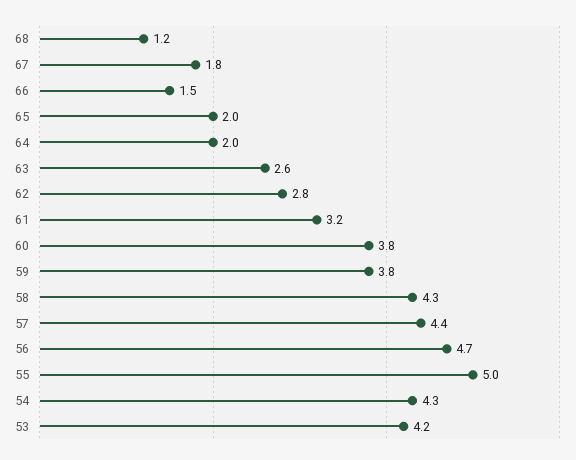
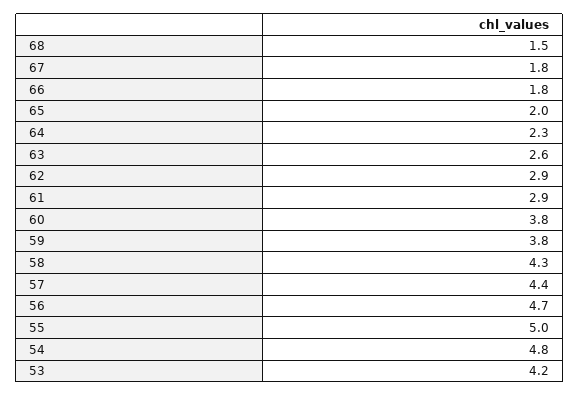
68: 1.2 -> 1.5
66: 1.5 -> 1.8
64: 2 -> 2.3
62: 2.8 -> 2.9
61: 3.2 -> 2.9
54: 4.3 -> 4.8

